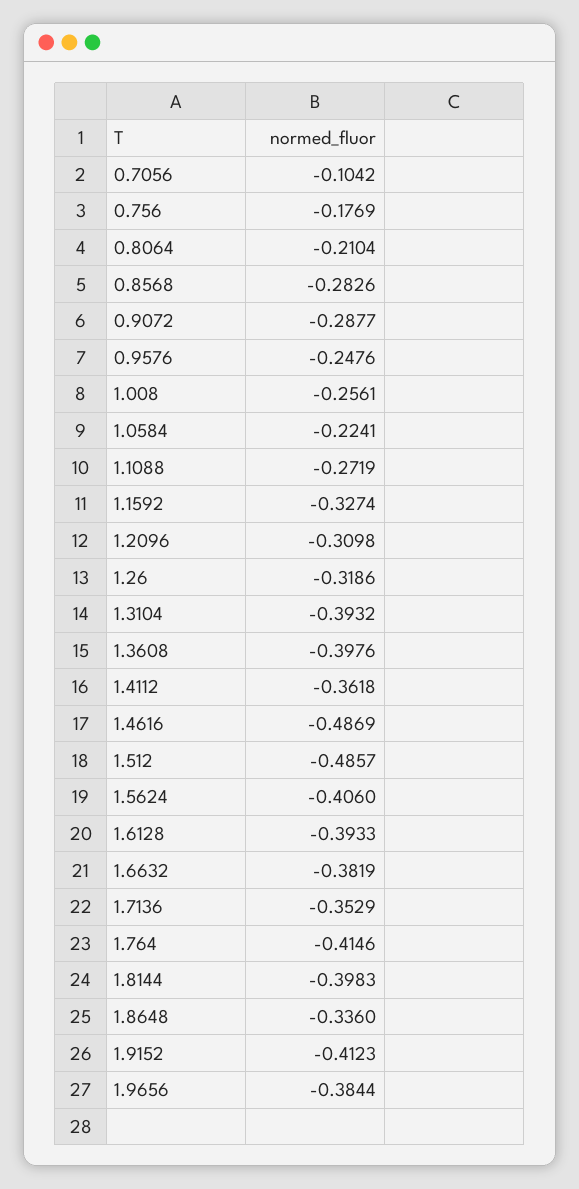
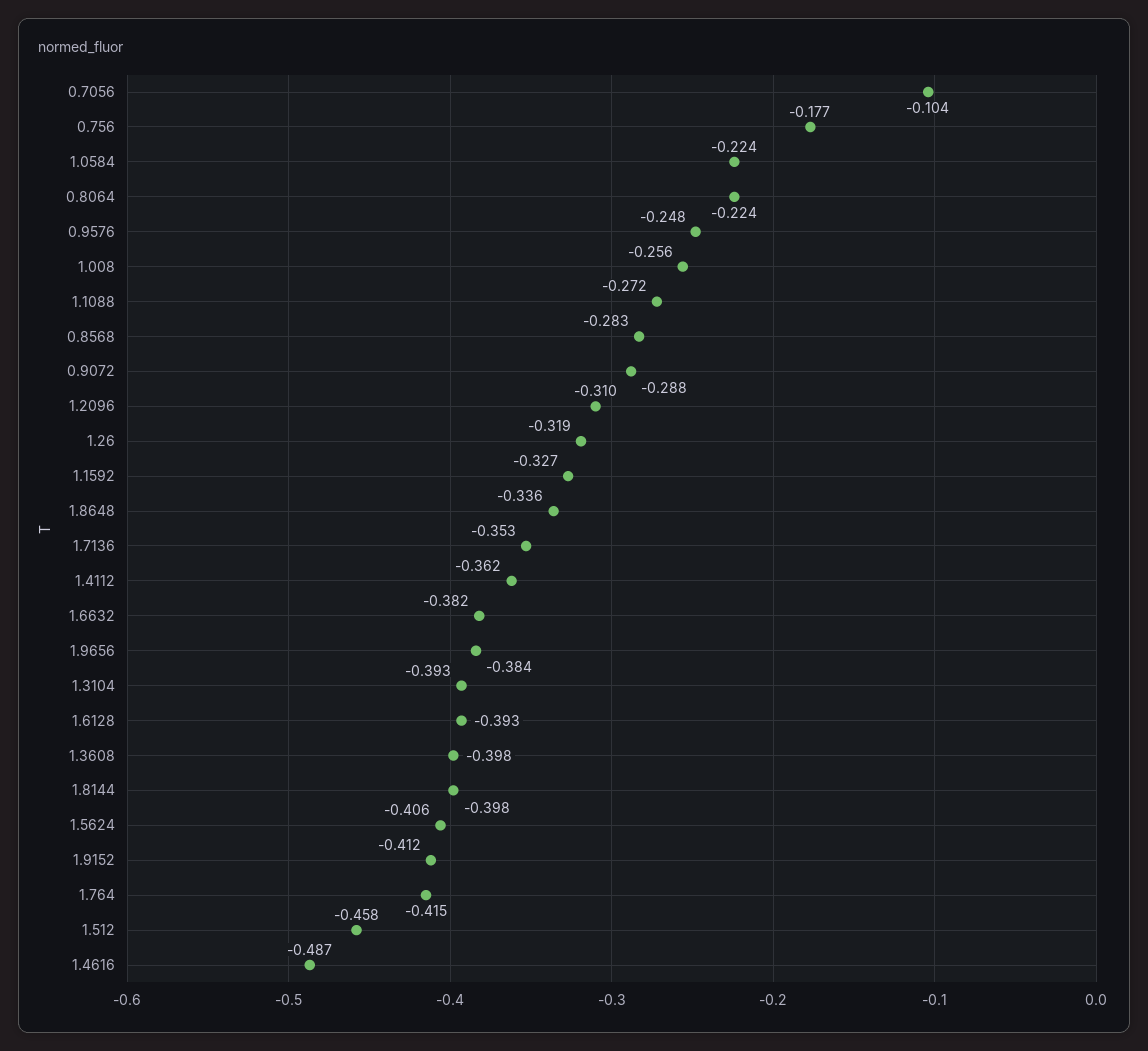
0.8064: -0.2104 -> -0.224
1.512: -0.4857 -> -0.458

